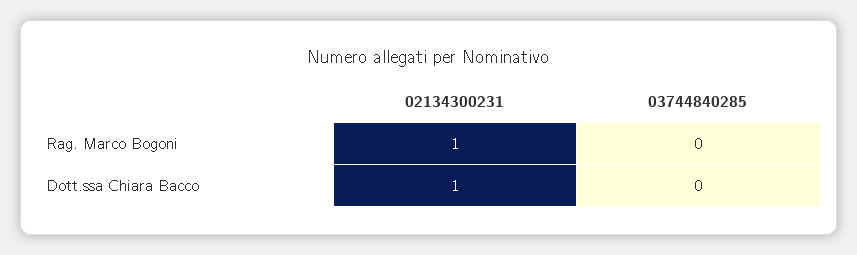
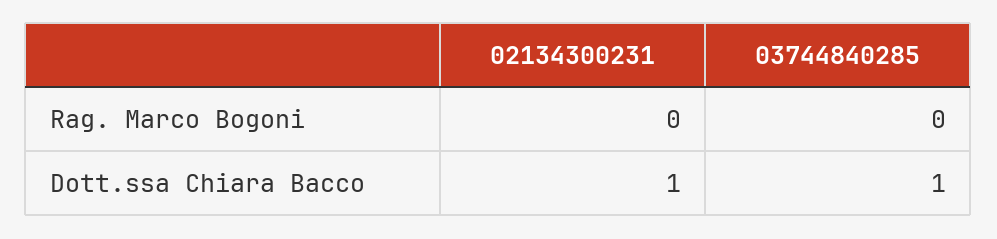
02134300231, Rag. Marco Bogoni: 1 -> 0
03744840285, Dott.ssa Chiara Bacco: 0 -> 1

